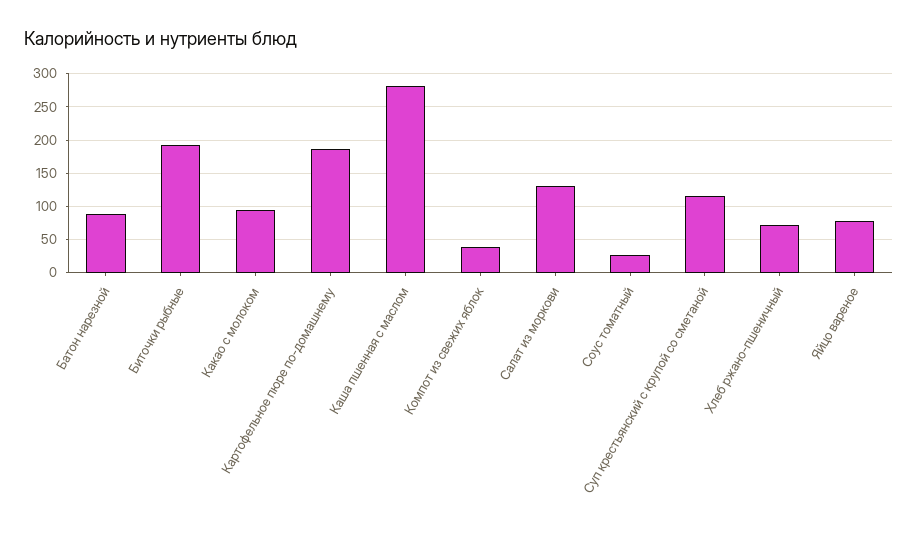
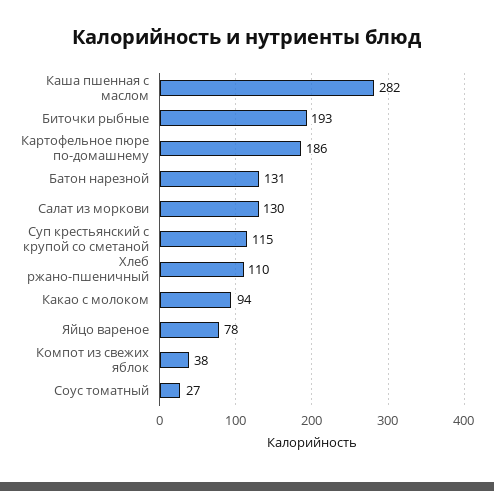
Батон нарезной: 90 -> 131
Хлеб ржано-пшеничный: 70 -> 110

